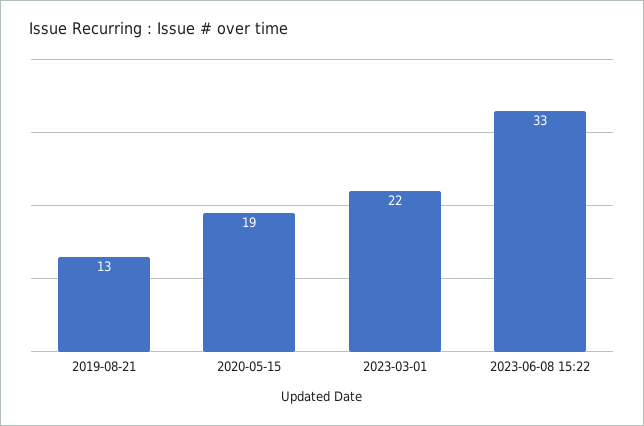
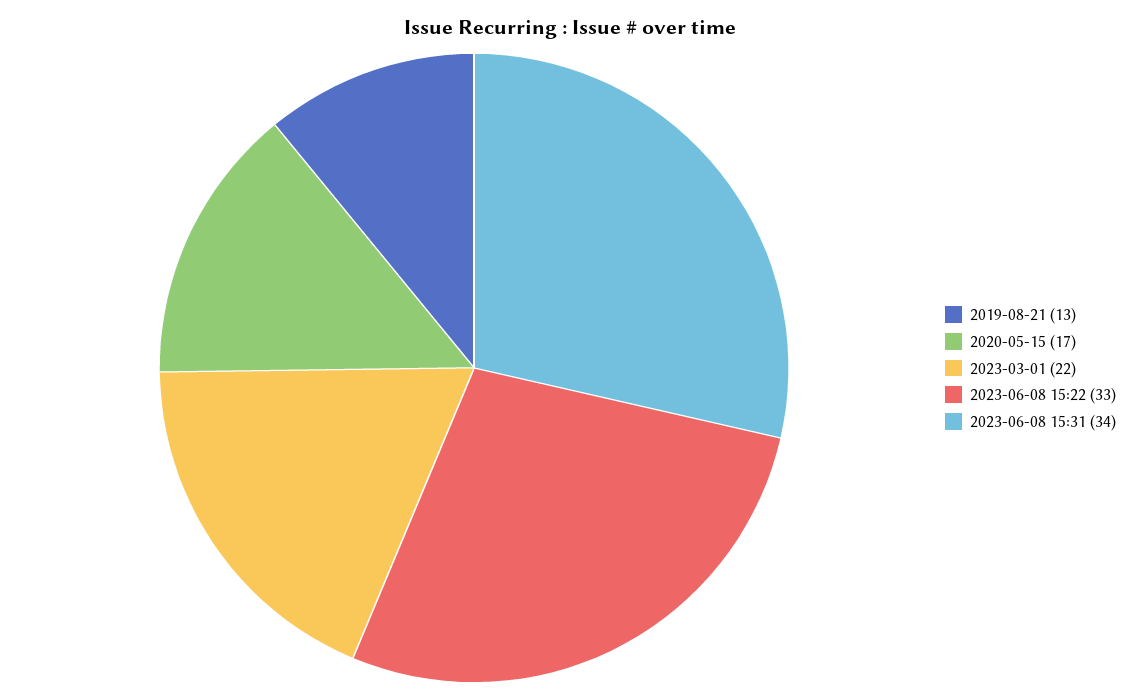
2020-05-15: 19 -> 17
2023-06-08 15:31: none -> 34

